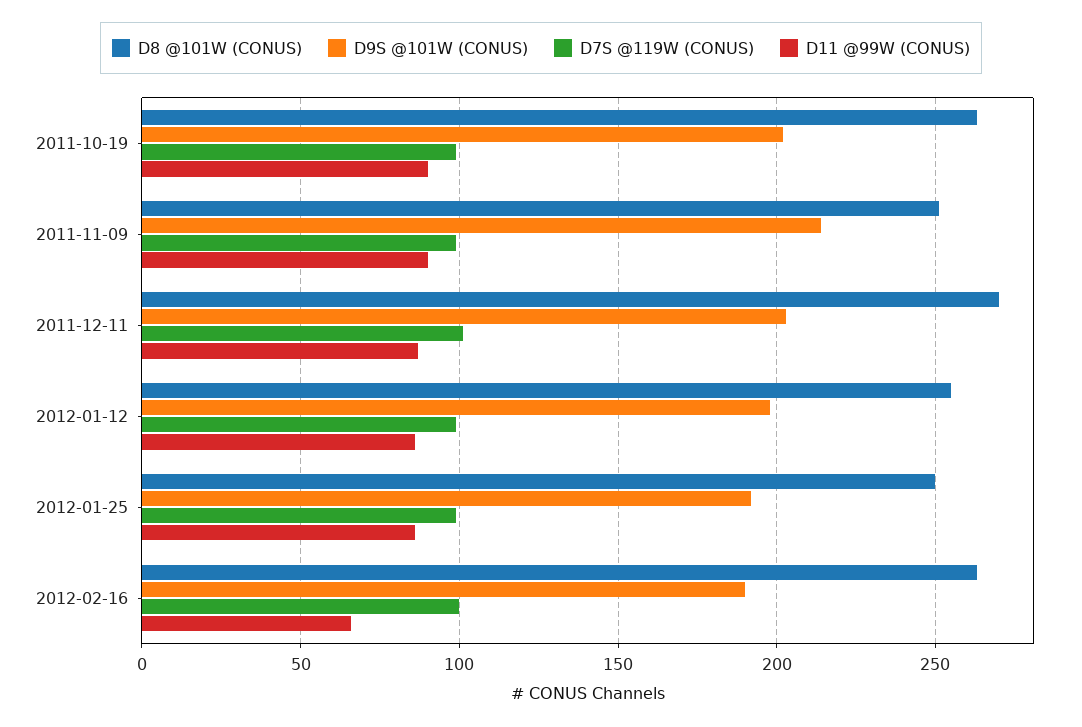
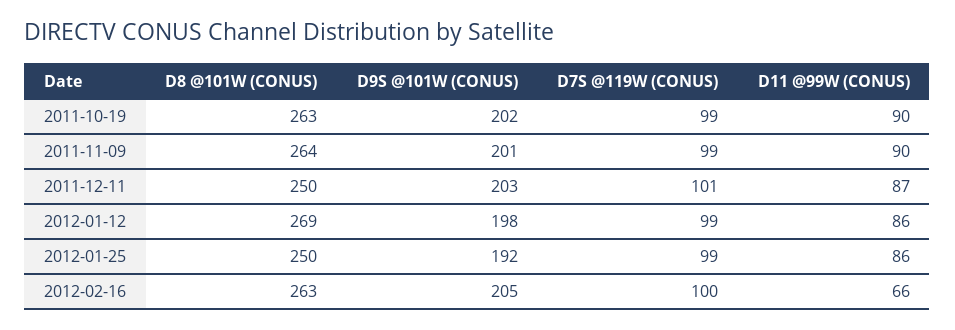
D8 @101W (CONUS), 2011-11-09: 250 -> 264
D9S @101W (CONUS), 2011-11-09: 215 -> 201
D8 @101W (CONUS), 2011-12-11: 270 -> 250
D8 @101W (CONUS), 2012-01-12: 255 -> 269
D9S @101W (CONUS), 2012-02-16: 190 -> 205

